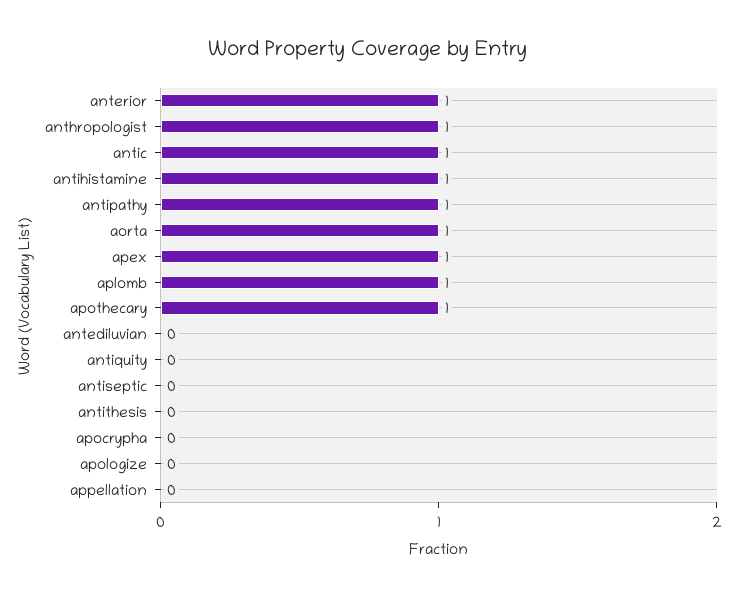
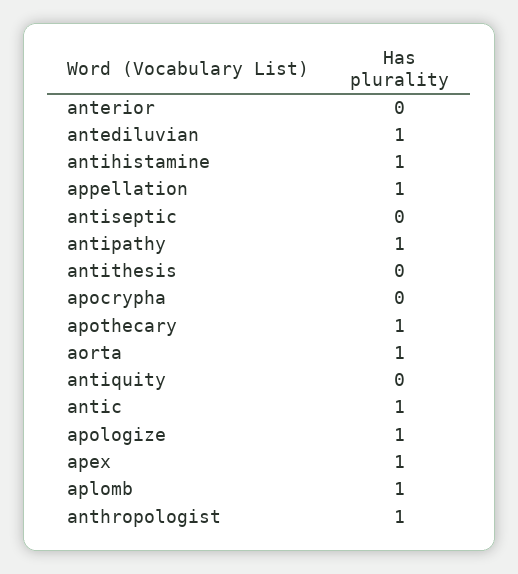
anterior: 1 -> 0
antediluvian: 0 -> 1
apologize: 0 -> 1
appellation: 0 -> 1

